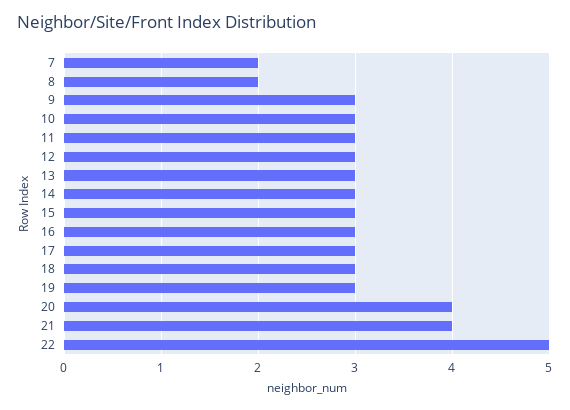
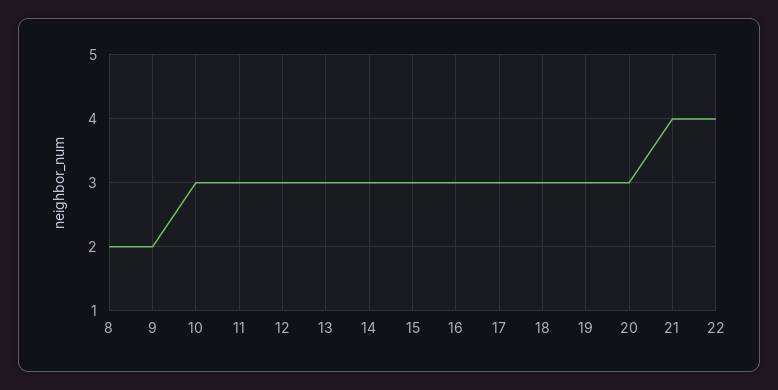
7: 2 -> none
9: 3 -> 2
20: 4 -> 3
22: 5 -> 4

